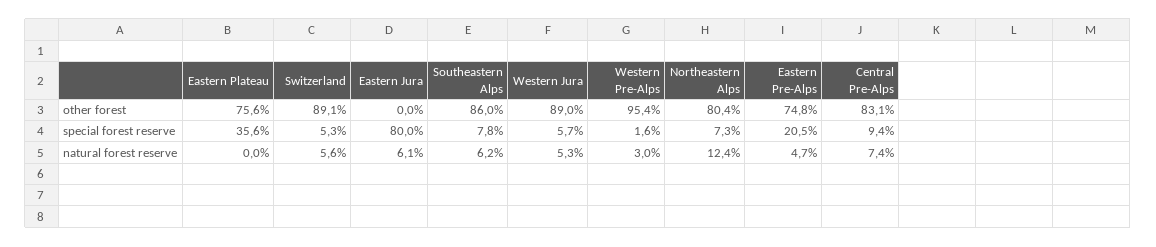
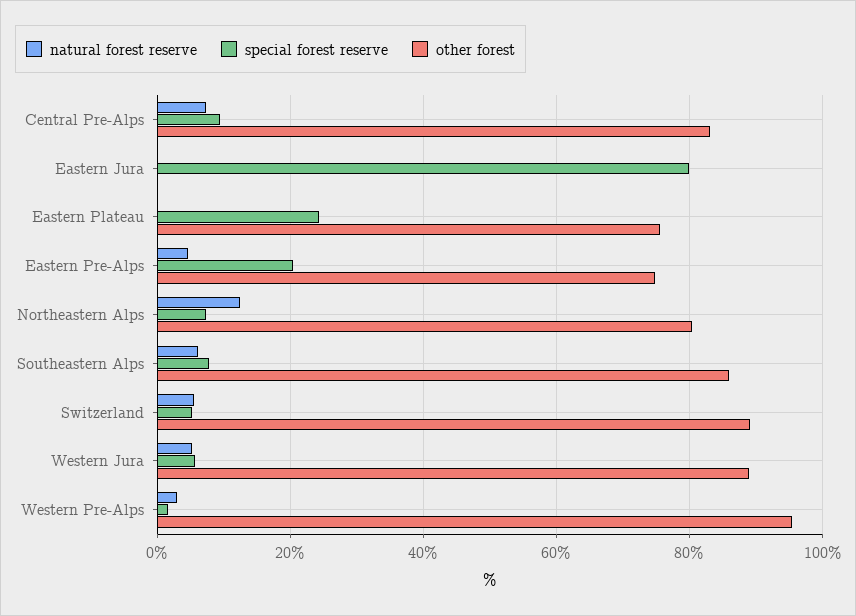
special forest reserve, Eastern Plateau: 35.6 -> 24
natural forest reserve, Eastern Jura: 6.1 -> 0

